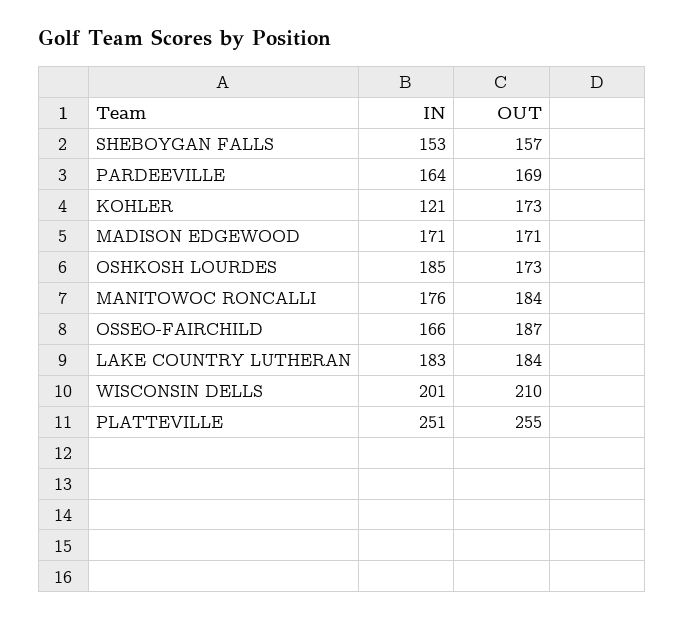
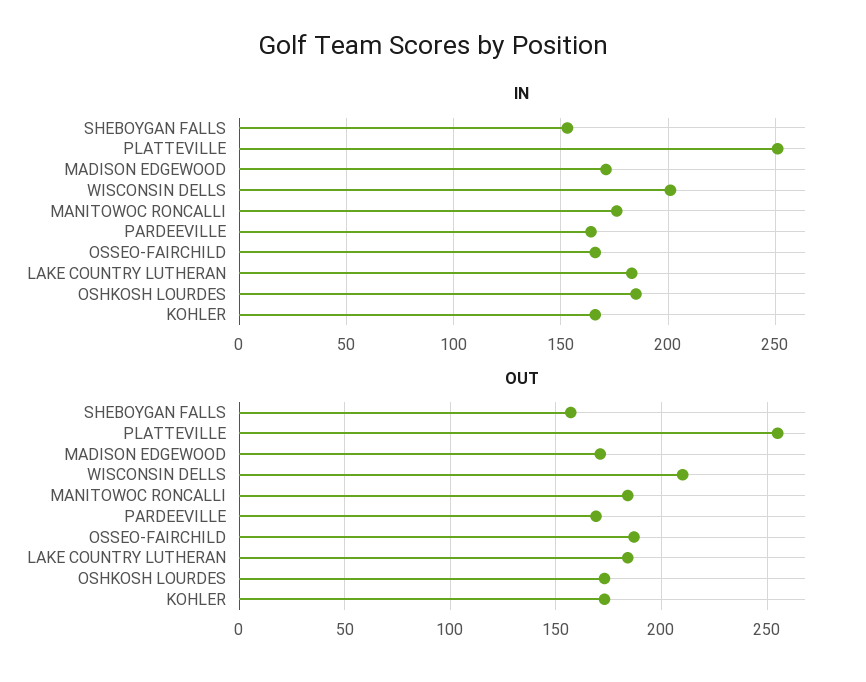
IN, KOHLER: 121 -> 165

